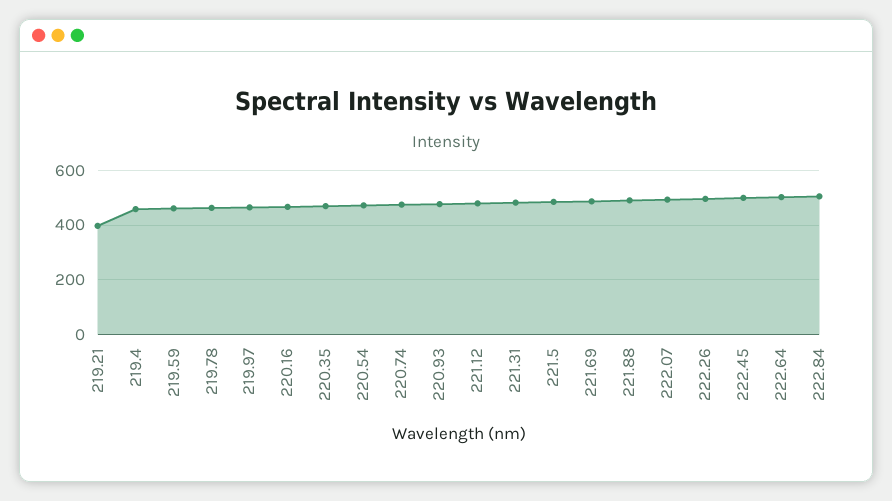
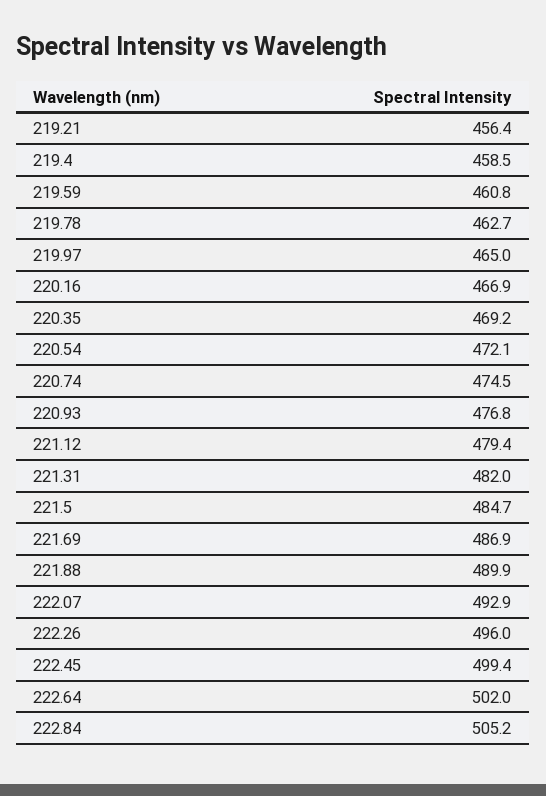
219.21: 400 -> 456.4

